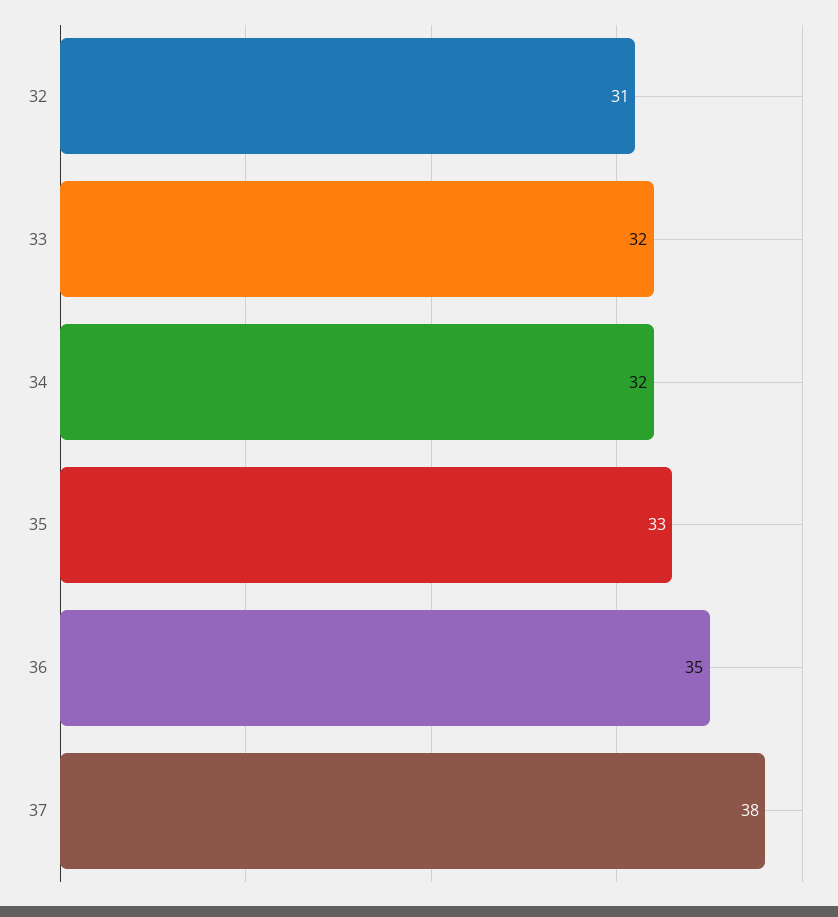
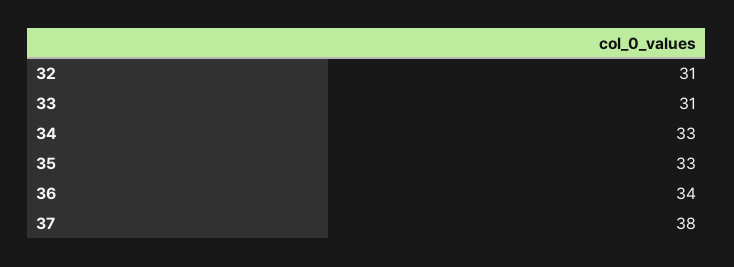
33: 32 -> 31
34: 32 -> 33
36: 35 -> 34

